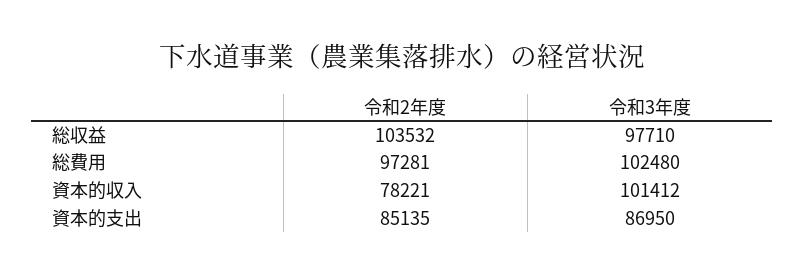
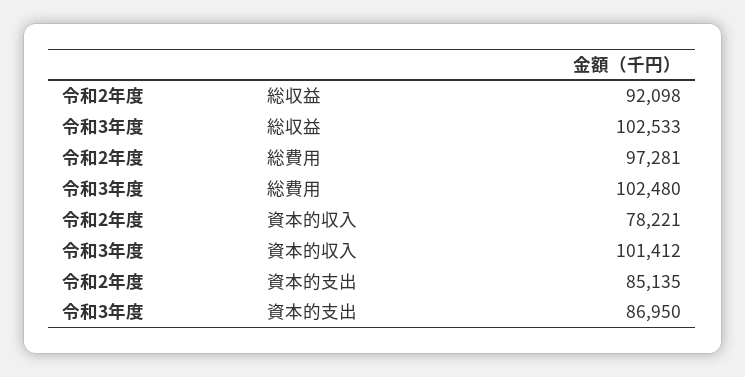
令和2年度, 総収益: 103532 -> 92098
令和3年度, 総収益: 97710 -> 102533

